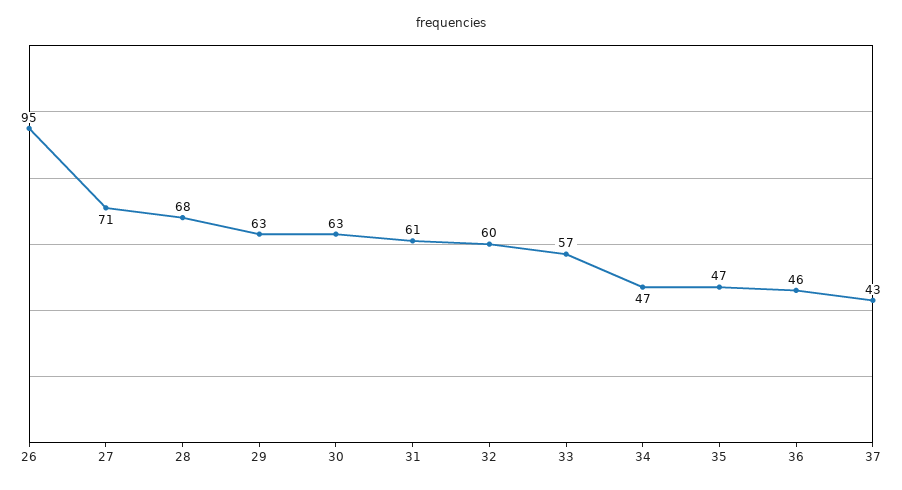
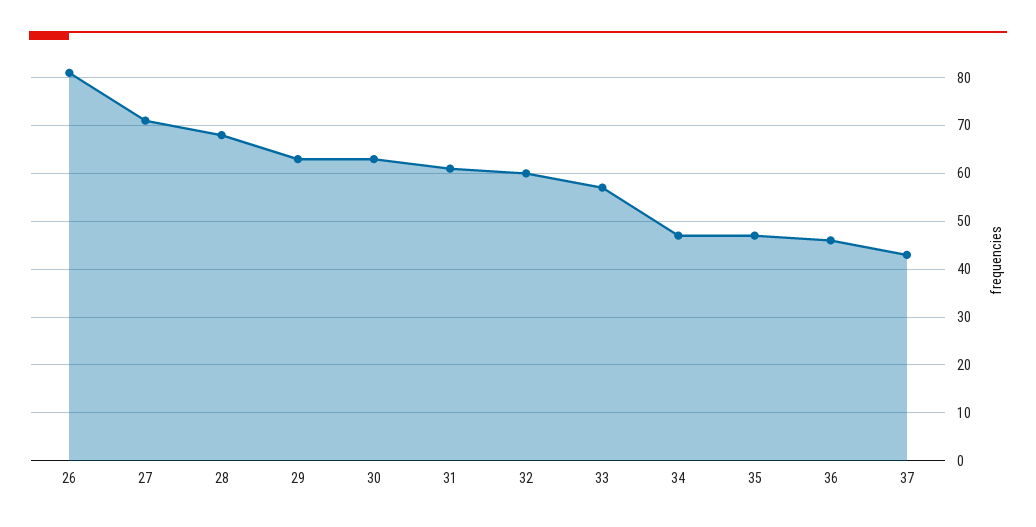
26: 95 -> 80

